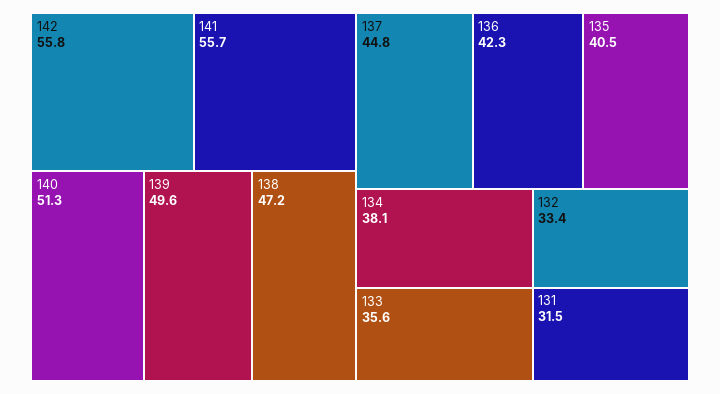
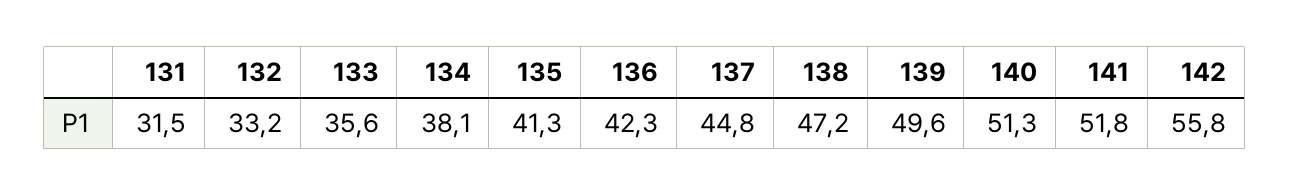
141: 55.7 -> 51.8
135: 40.5 -> 41.3
132: 33.4 -> 33.2

